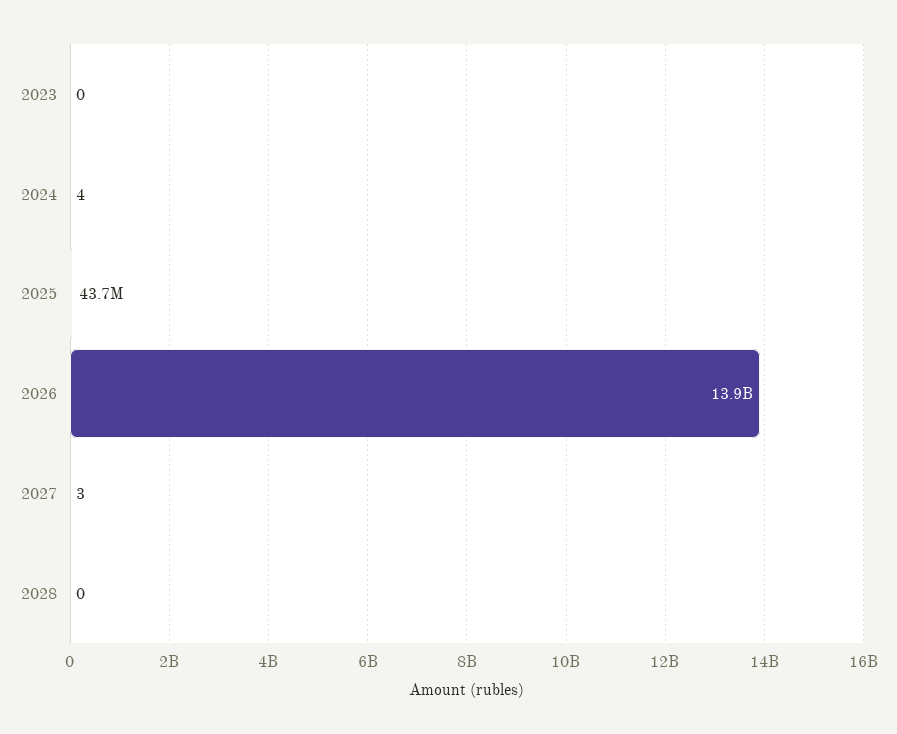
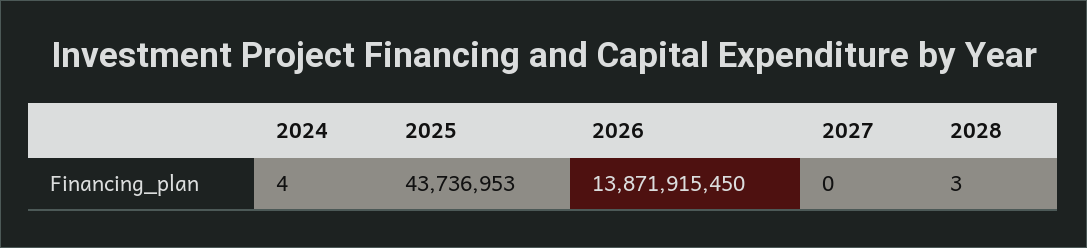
2023: 0 -> none
2027: 3 -> 0
2028: 0 -> 3

